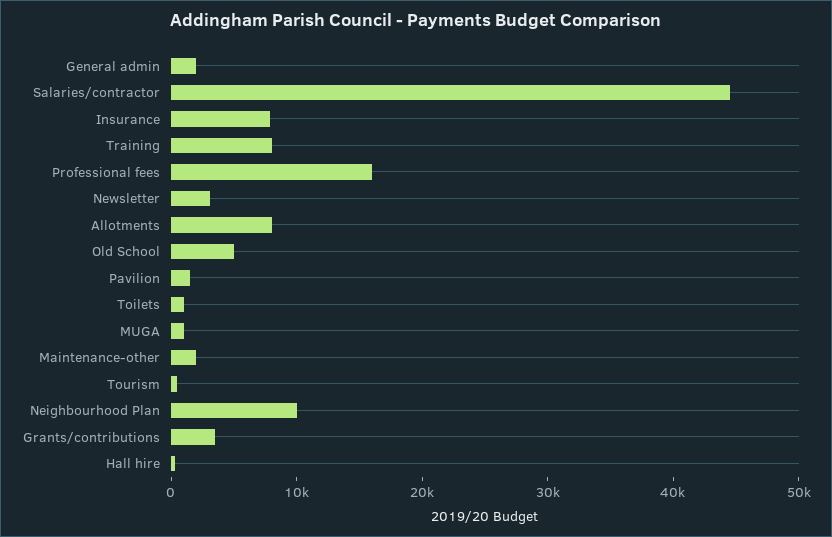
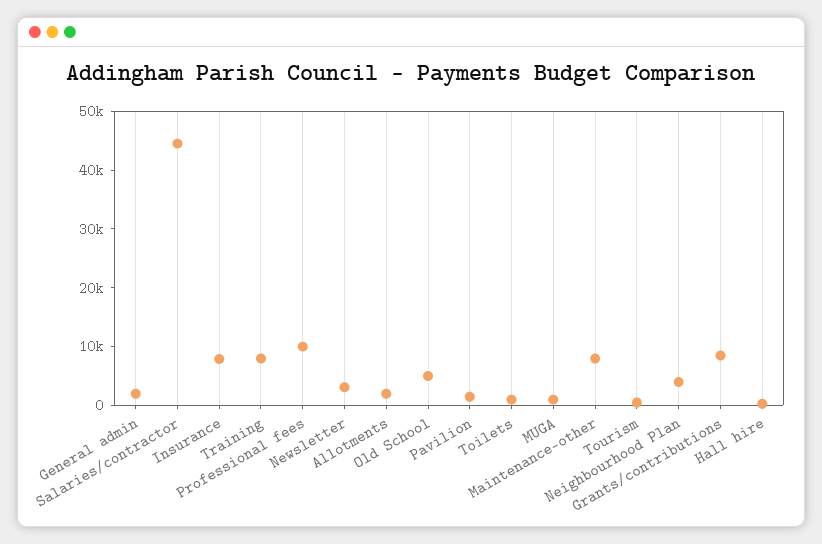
Professional fees: 16000 -> 10000
Allotments: 8000 -> 2000
Maintenance-other: 2000 -> 8000
Neighbourhood Plan: 10000 -> 4000
Grants/contributions: 4000 -> 8000

